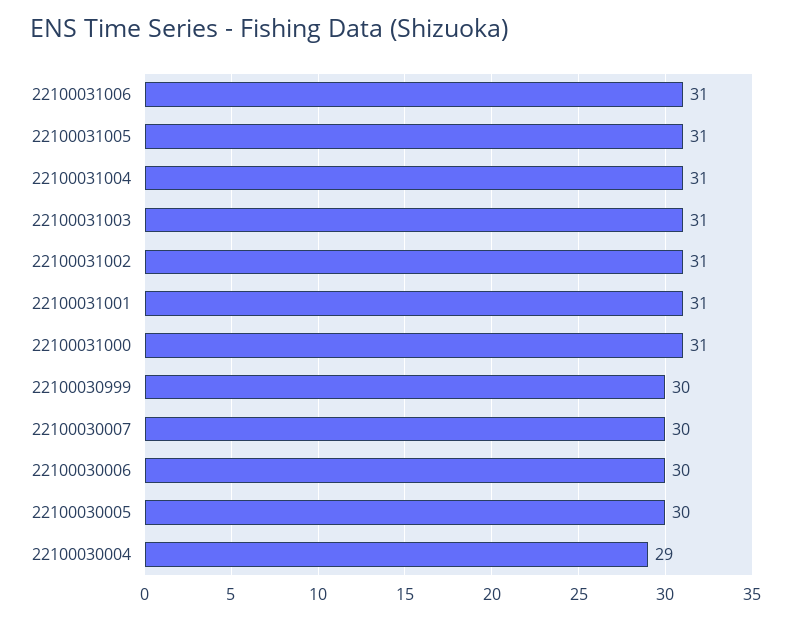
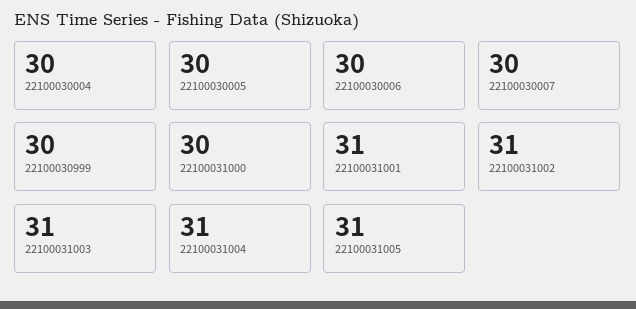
22100031006: 31 -> none
22100031000: 31 -> 30
22100030004: 29 -> 30

